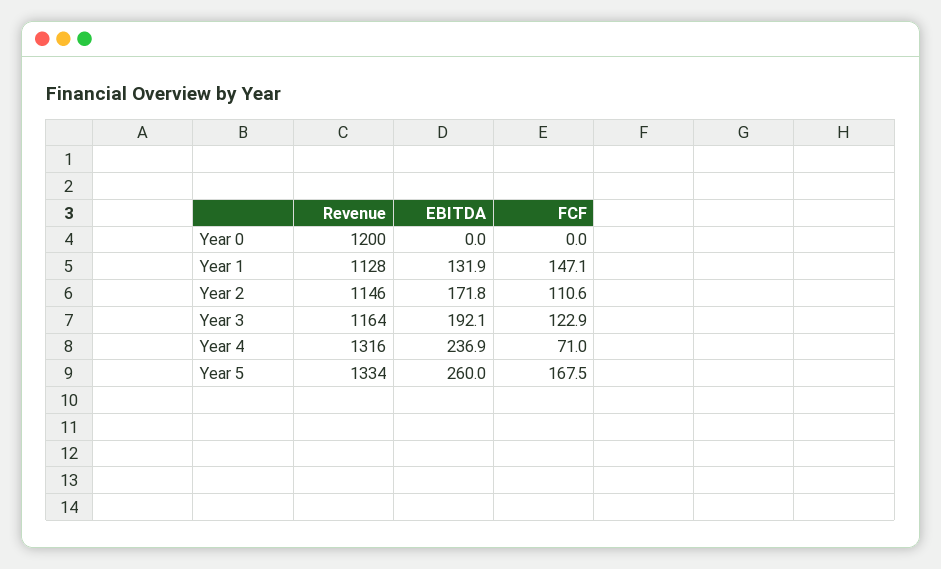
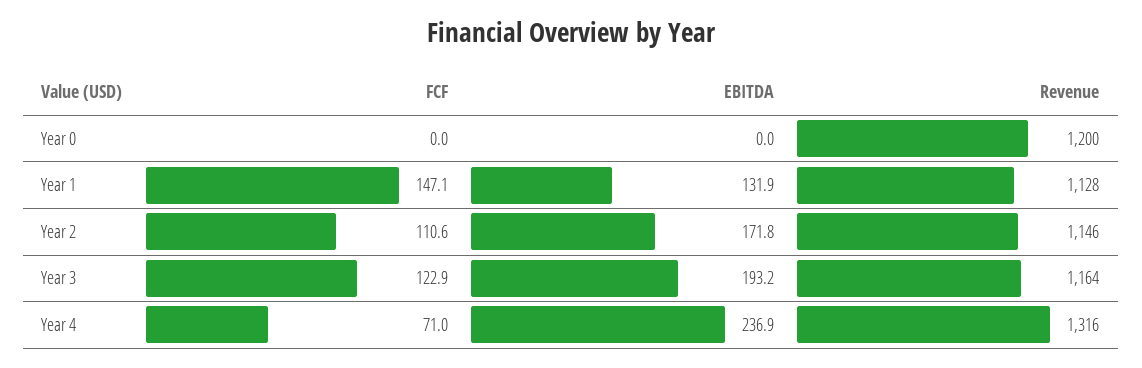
EBITDA, Year 3: 192.1 -> 193.2
Revenue, Year 5: 1334 -> none
EBITDA, Year 5: 260 -> none
FCF, Year 5: 167.5 -> none

